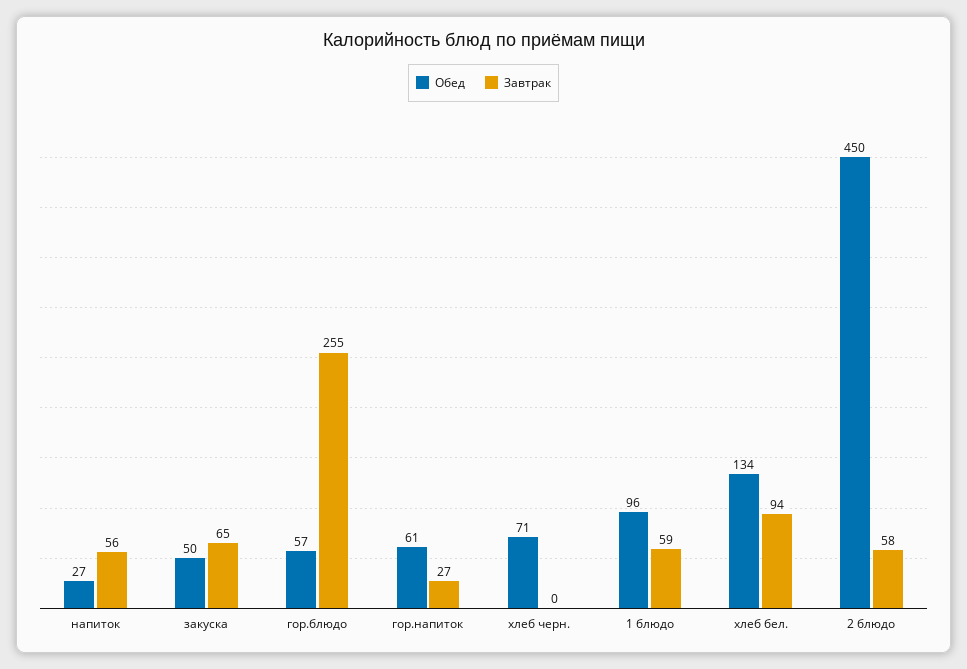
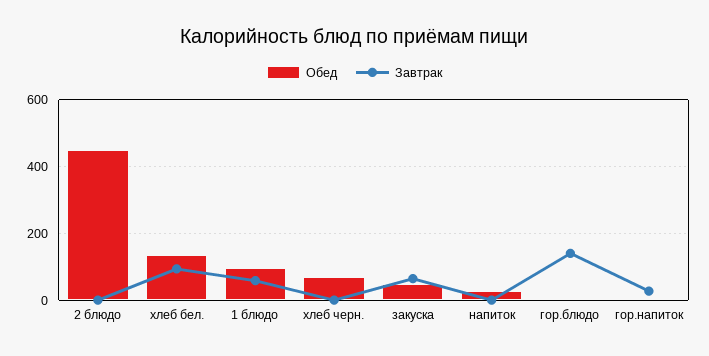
Завтрак, напиток: 56 -> 0
Обед, гор.блюдо: 57 -> 0
Завтрак, гор.блюдо: 255 -> 140
Обед, гор.напиток: 61 -> 0
Завтрак, 2 блюдо: 58 -> 0

